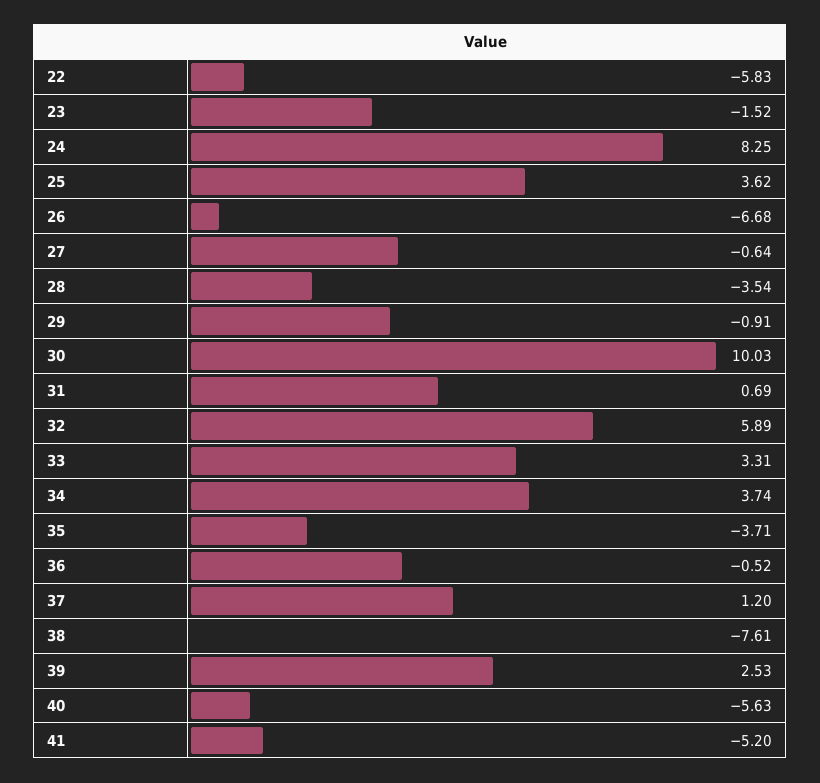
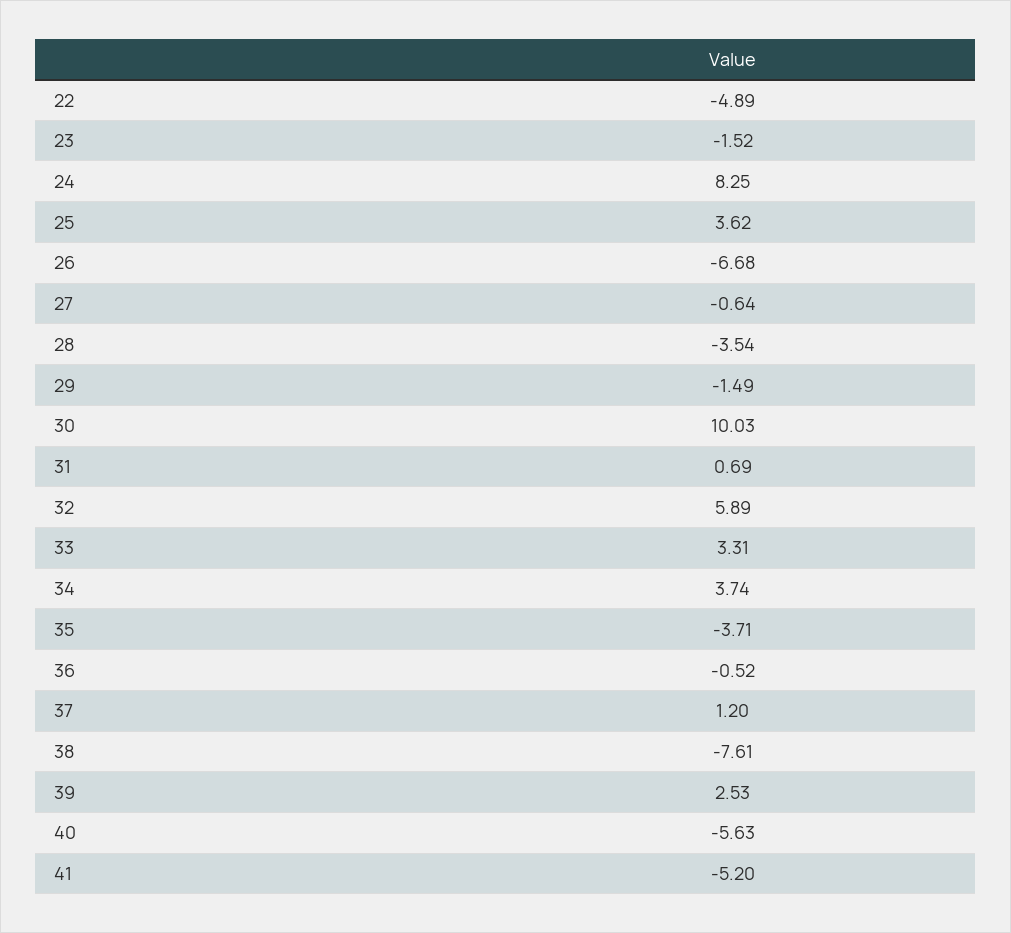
22: -5.83 -> -4.89
29: -0.91 -> -1.49

